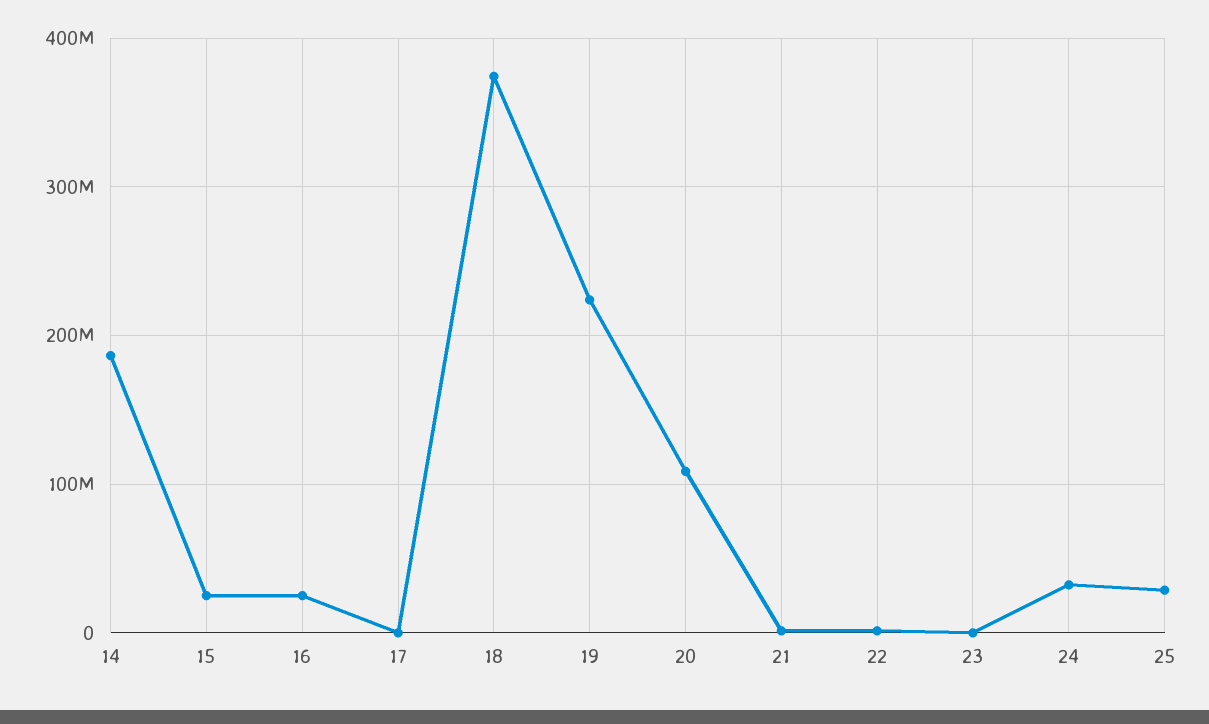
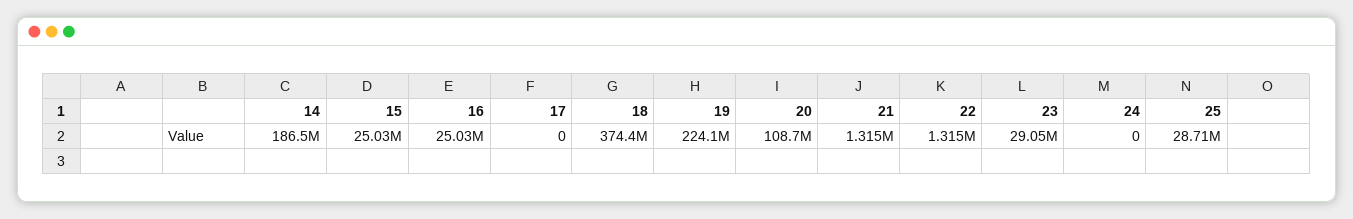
23: 0 -> 29050000
24: 30000000 -> 0

